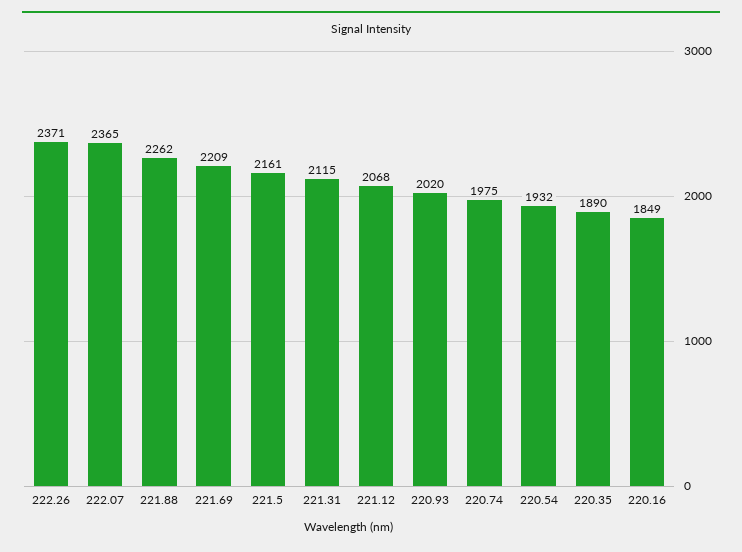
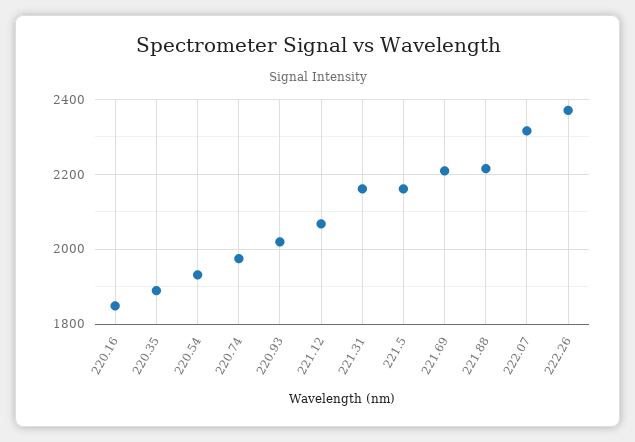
222.07: 2365 -> 2320
221.88: 2262 -> 2220
221.31: 2115 -> 2160

